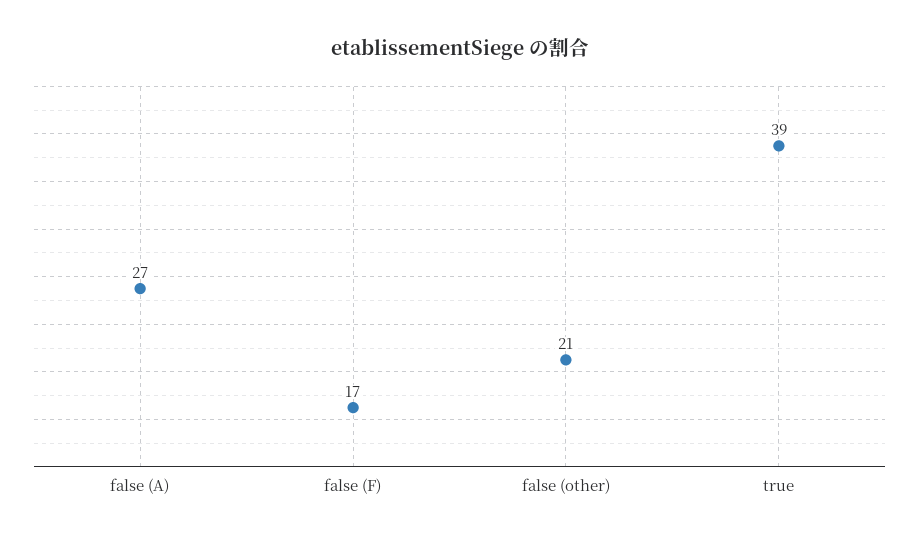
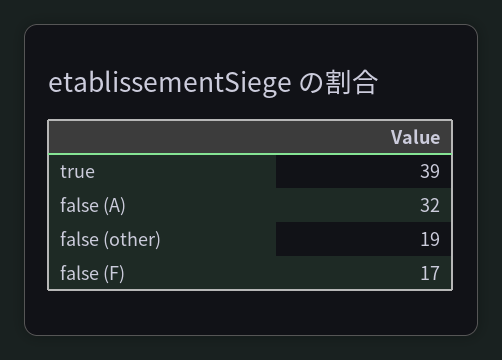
false (A): 27 -> 32
false (other): 21 -> 19

